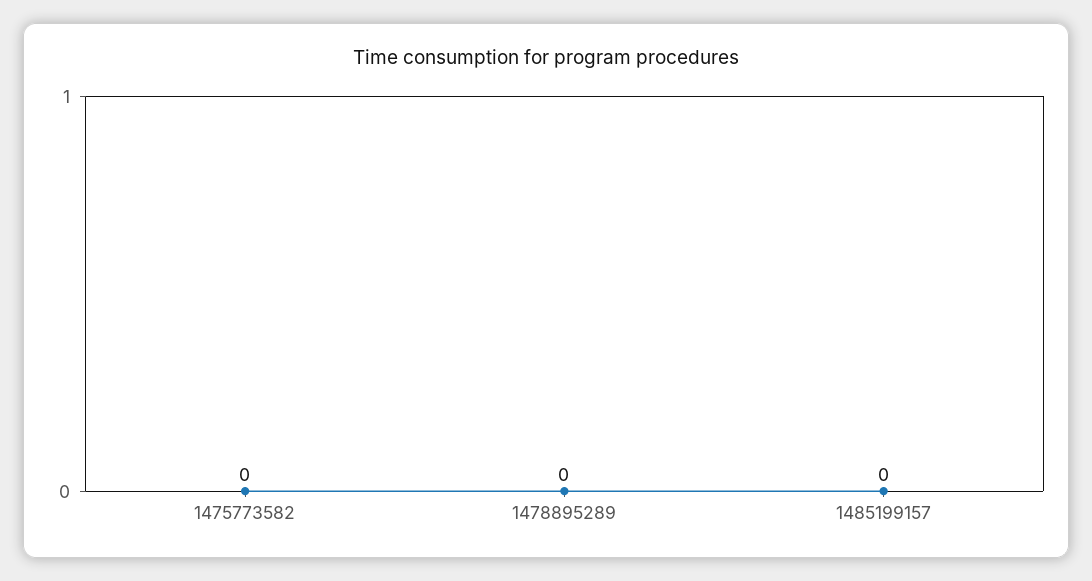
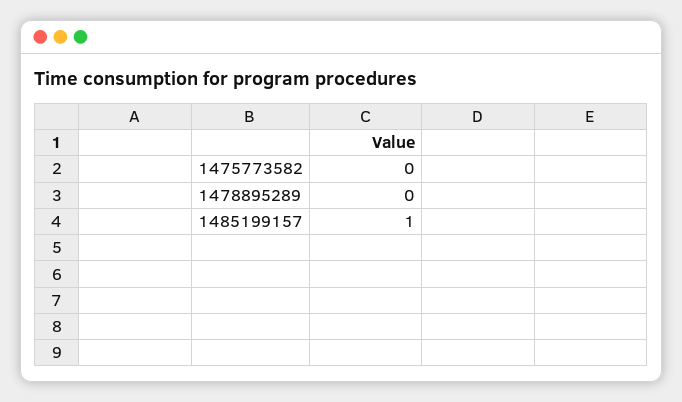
1485199157: 0 -> 1

